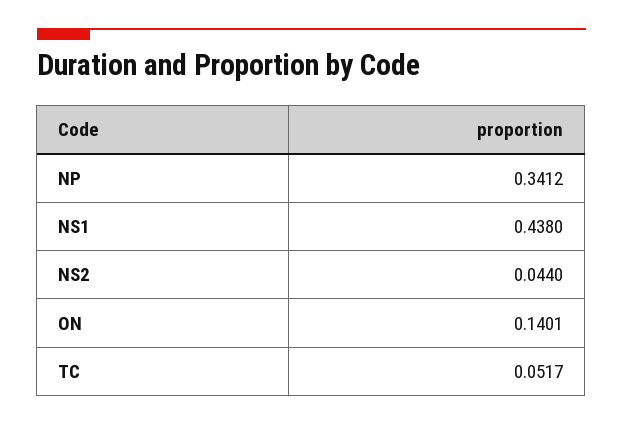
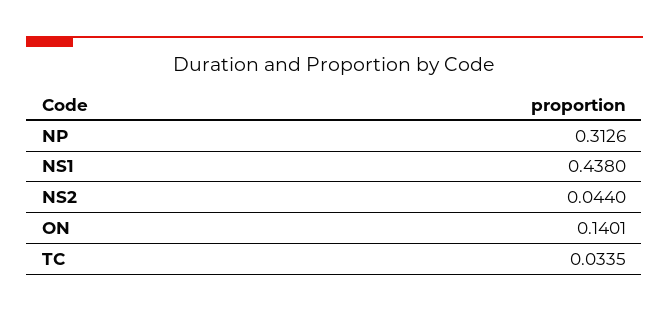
NP: 0.3412 -> 0.3126
TC: 0.0517 -> 0.0335

